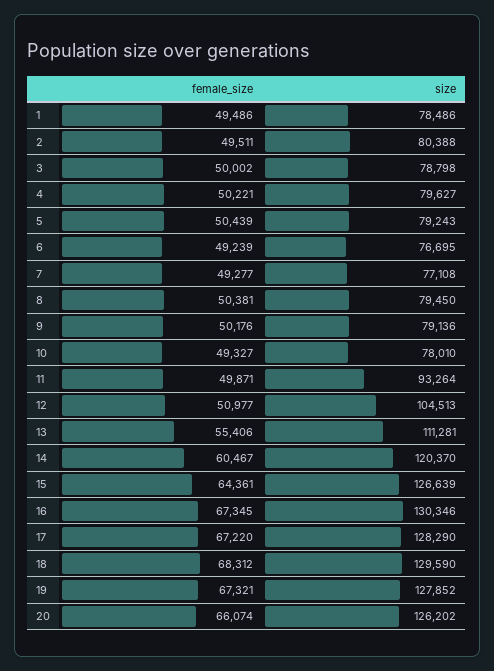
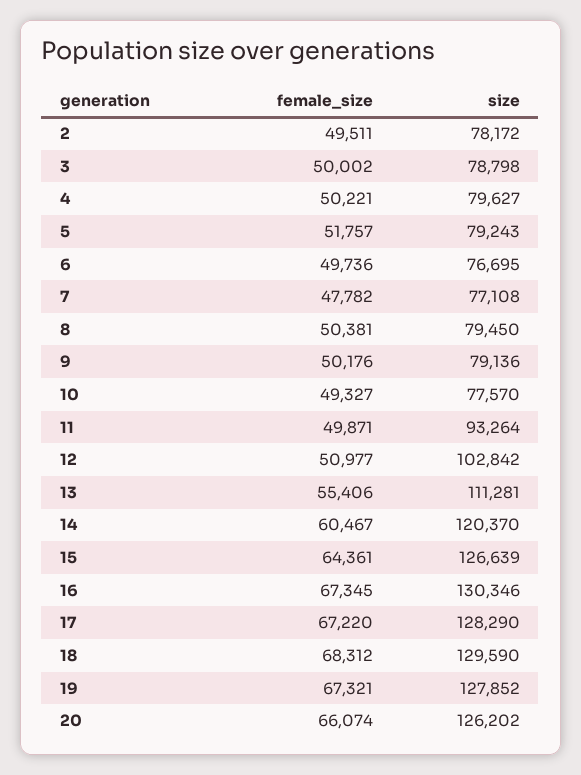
female_size, 1: 49486 -> none
size, 1: 78486 -> none
size, 2: 80388 -> 78172
female_size, 5: 50439 -> 51757
female_size, 6: 49239 -> 49736
female_size, 7: 49277 -> 47782
size, 10: 78010 -> 77570
size, 12: 104513 -> 102842

